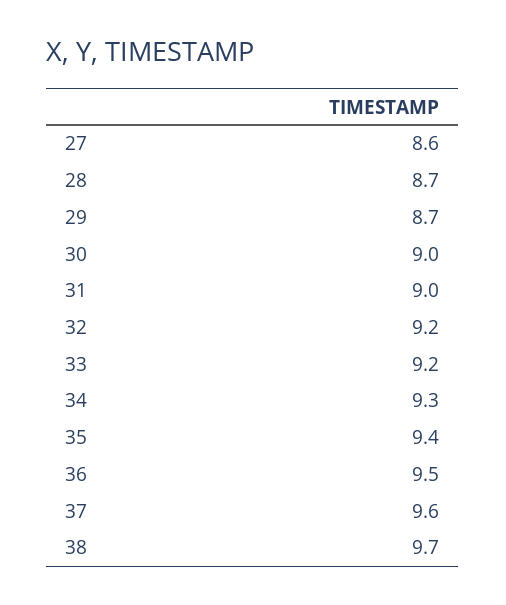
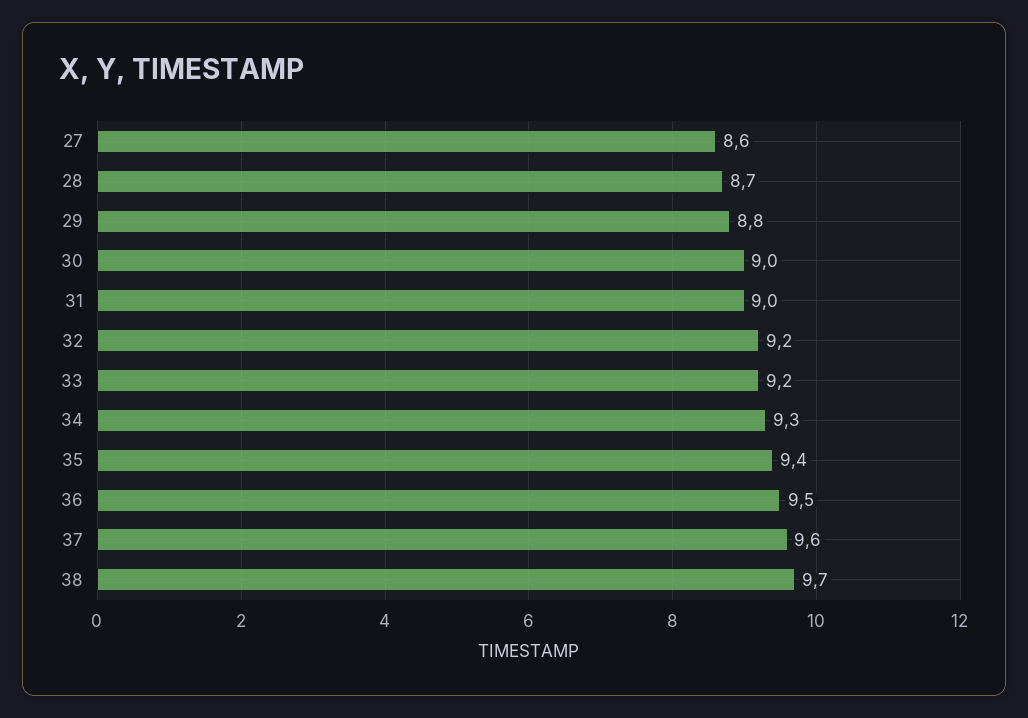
29: 8.7 -> 8.8

